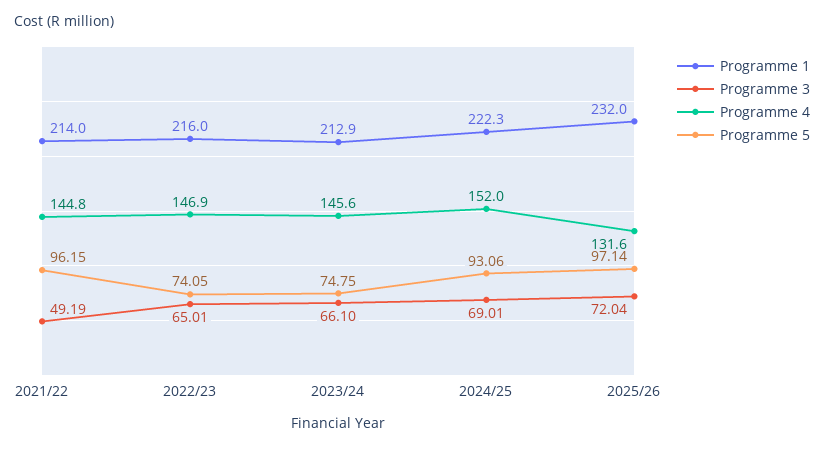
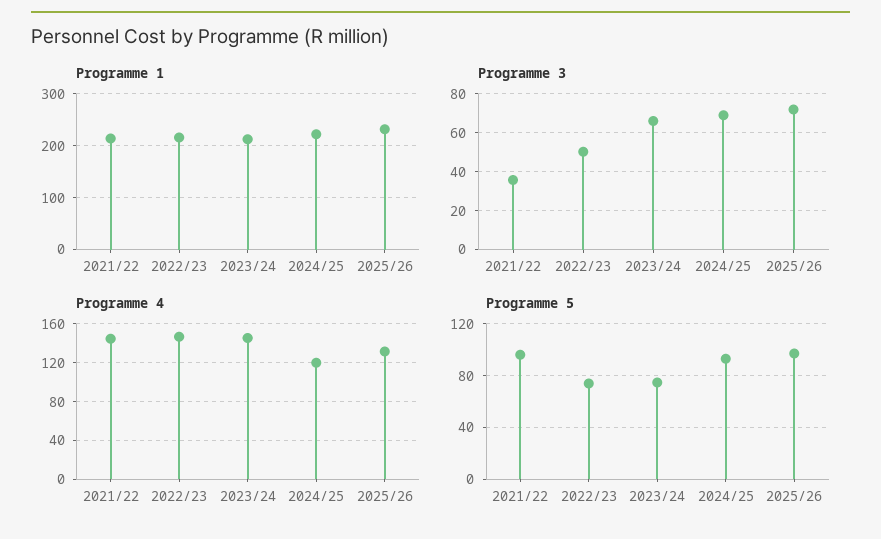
Programme 3, 2021/22: 49.19 -> 35
Programme 3, 2022/23: 65.01 -> 50
Programme 4, 2024/25: 152 -> 120

